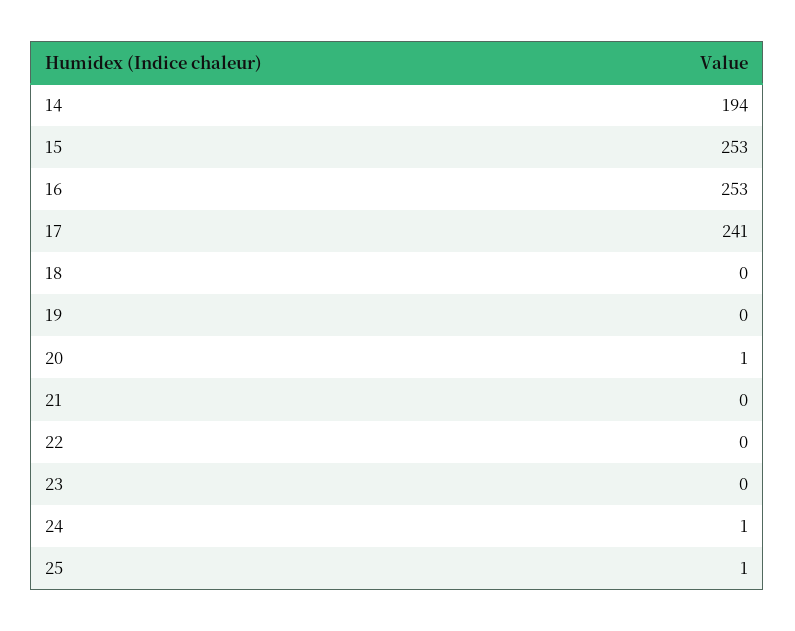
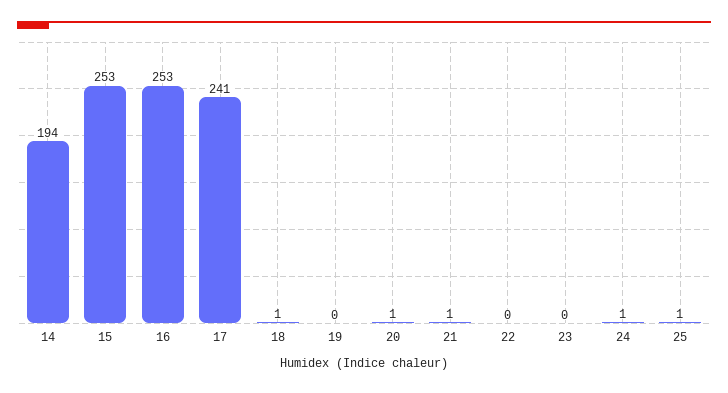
18: 0 -> 1
21: 0 -> 1

